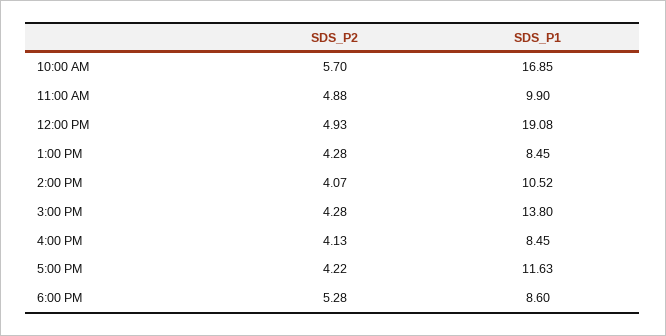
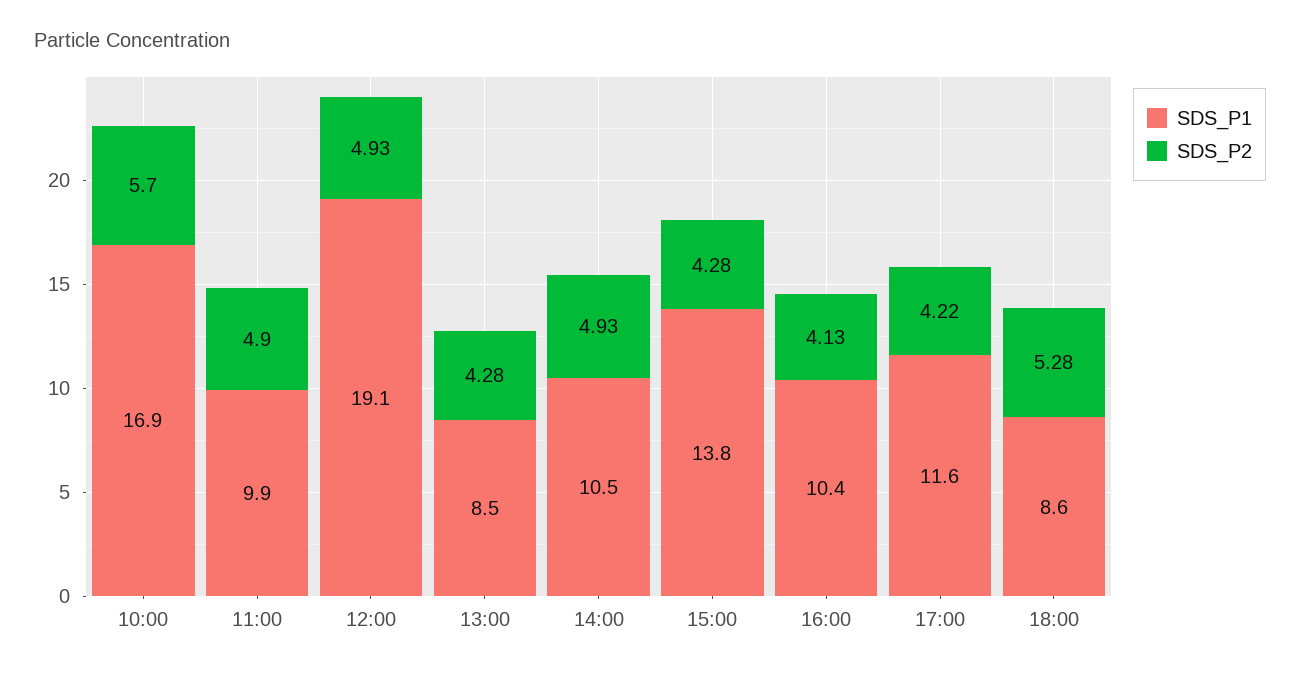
SDS_P2, 11:00 AM: 4.88 -> 4.9
SDS_P2, 2:00 PM: 4.07 -> 4.93
SDS_P1, 4:00 PM: 8.45 -> 10.4

